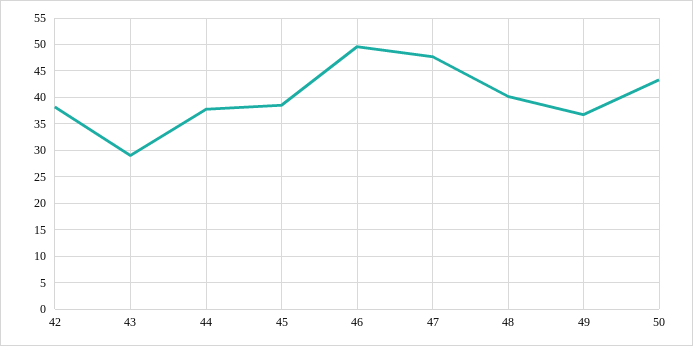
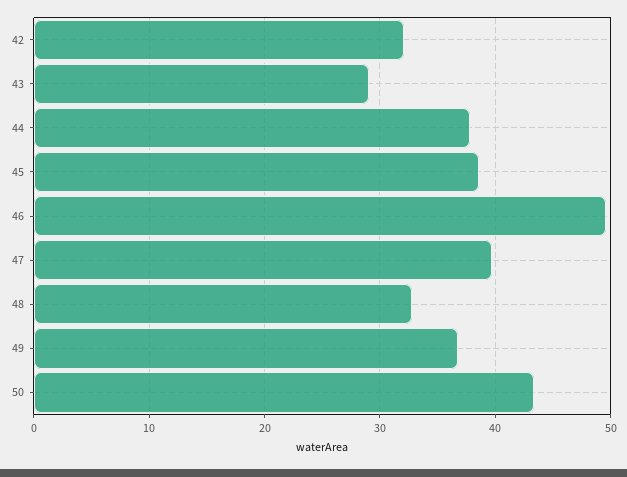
42: 37.5 -> 32
47: 47.5 -> 40
48: 40 -> 33

